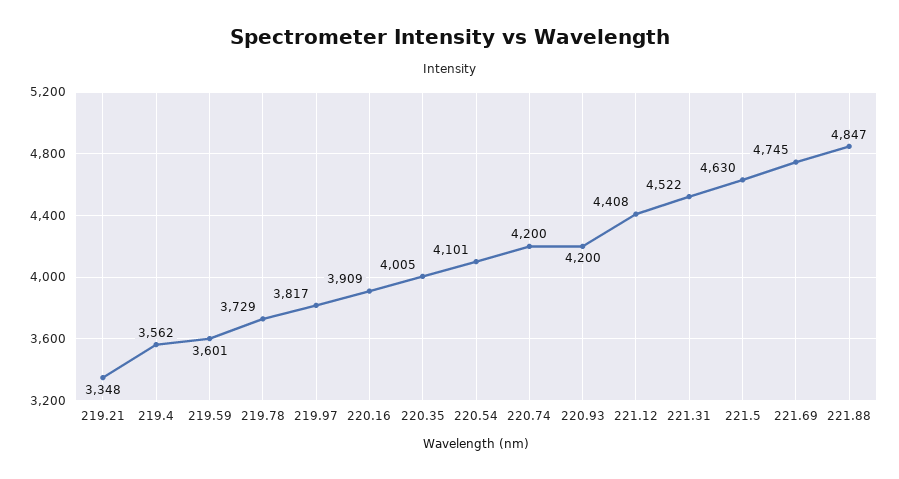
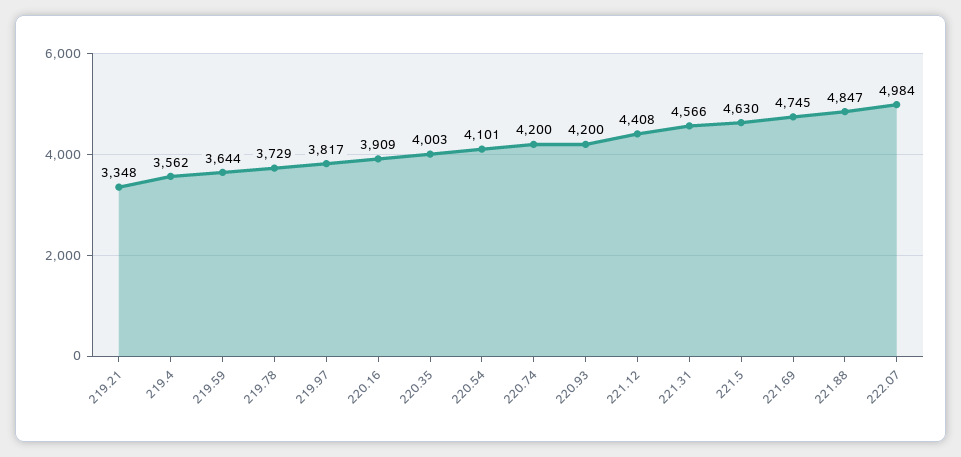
219.59: 3601 -> 3644
220.35: 4005 -> 4003
221.31: 4522 -> 4566
222.07: none -> 4984

